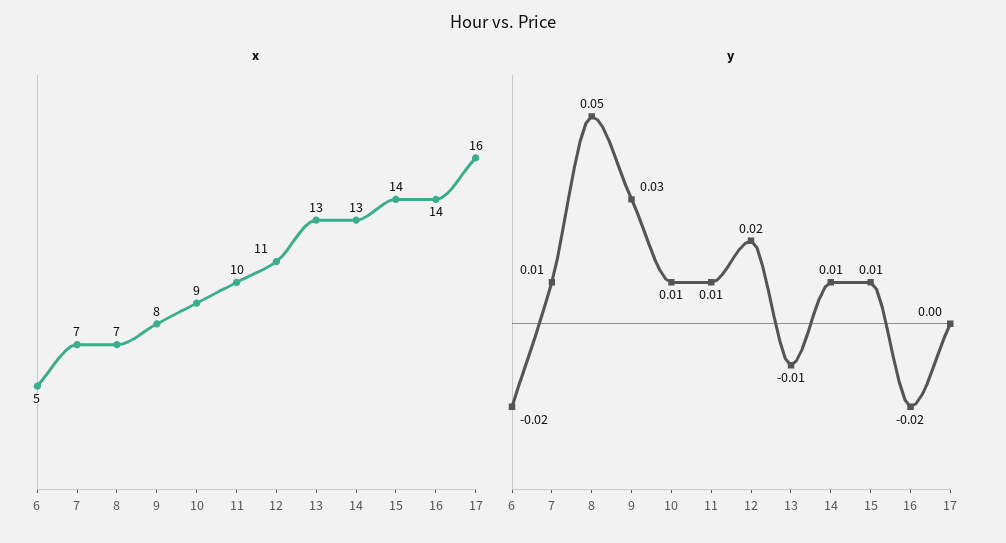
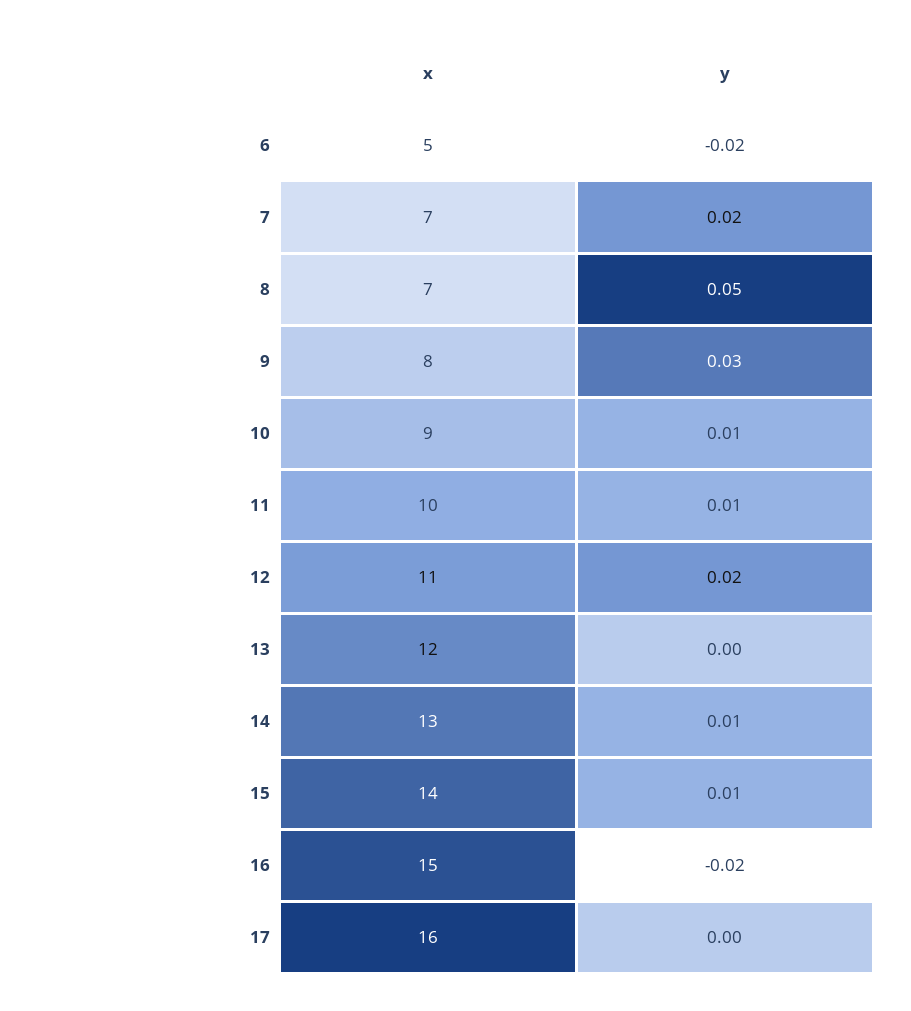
x, 13: 13 -> 12
x, 16: 14 -> 15
y, 7: 0.01 -> 0.02
y, 13: -0.01 -> 0

